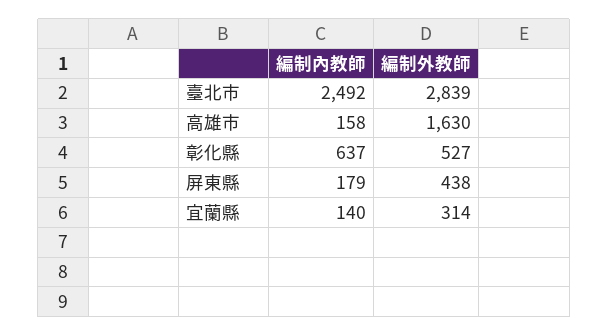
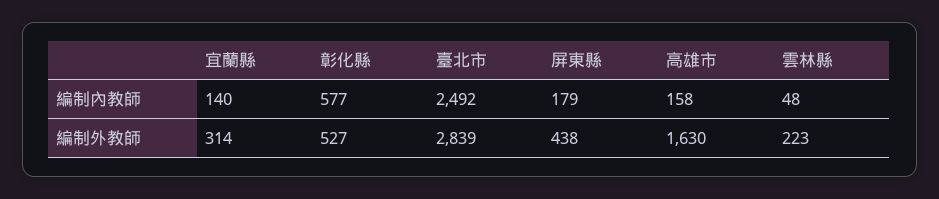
編制內教師, 彰化縣: 637 -> 577
編制內教師, 雲林縣: none -> 48
編制外教師, 雲林縣: none -> 223

